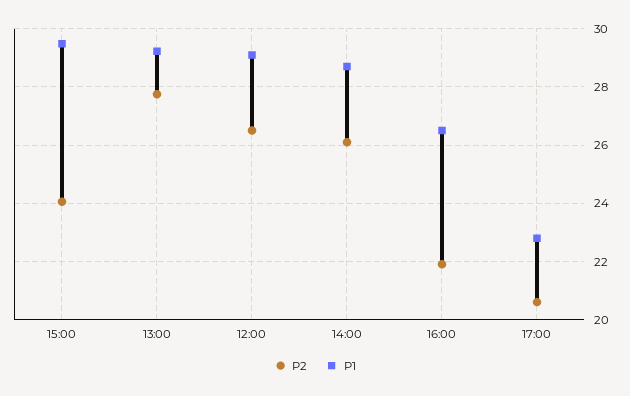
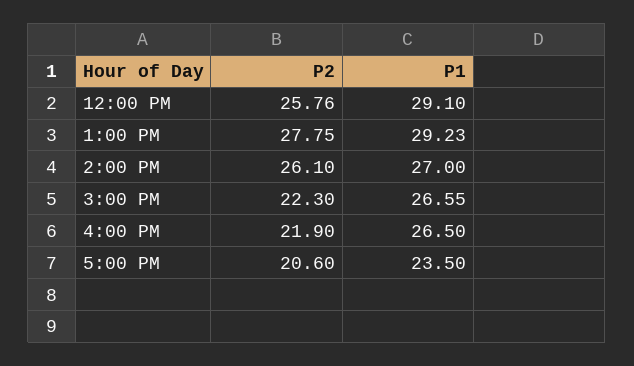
P2, 15:00: 24 -> 22.3
P1, 15:00: 29.5 -> 26.55
P2, 12:00: 26.5 -> 25.76
P1, 14:00: 28.75 -> 27
P1, 17:00: 22.75 -> 23.5

